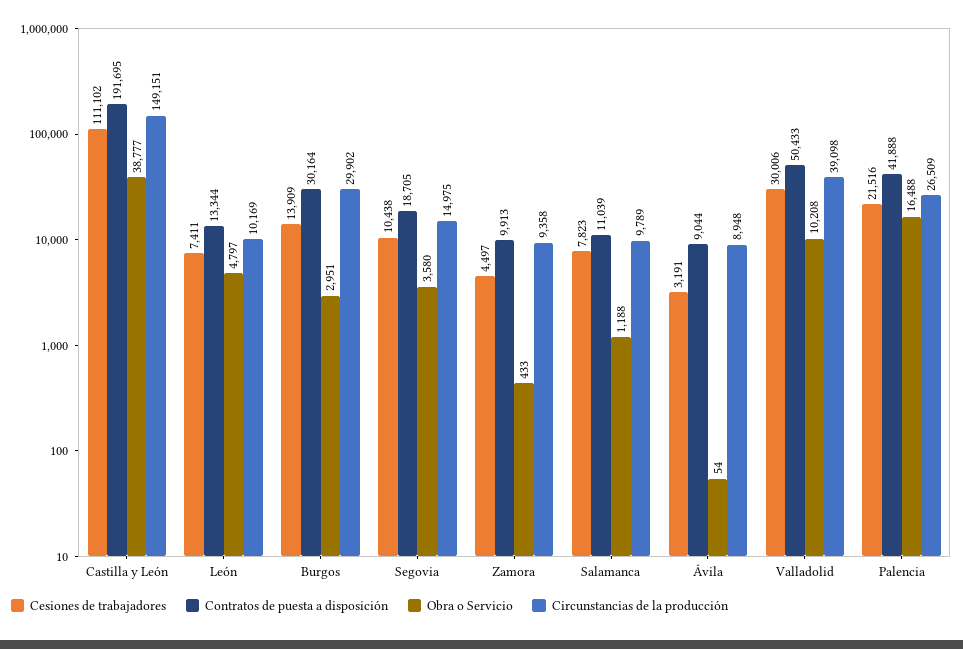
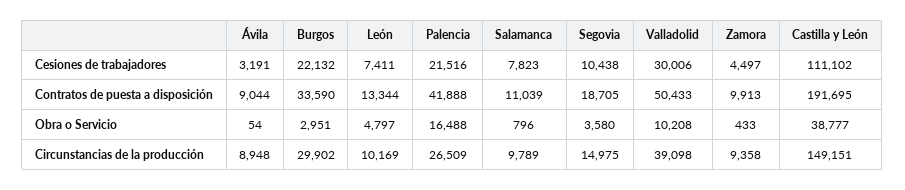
Cesiones de trabajadores, Burgos: 13909 -> 22132
Contratos de puesta a disposición, Burgos: 30164 -> 33590
Obra o Servicio, Salamanca: 1188 -> 796

